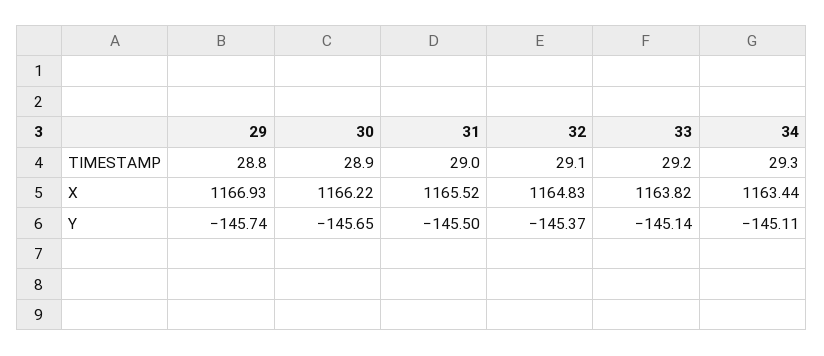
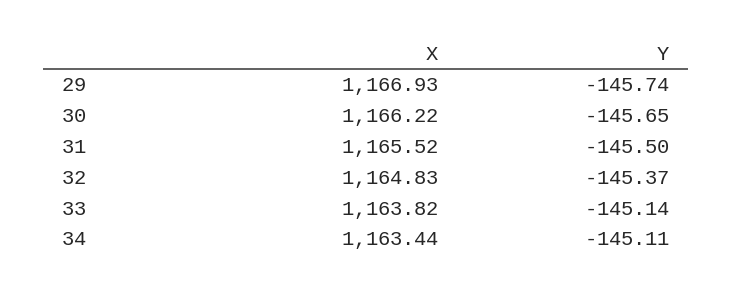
29, TIMESTAMP: 28.8 -> none
30, TIMESTAMP: 28.9 -> none
31, TIMESTAMP: 29 -> none
32, TIMESTAMP: 29.1 -> none
33, TIMESTAMP: 29.2 -> none
34, TIMESTAMP: 29.3 -> none

